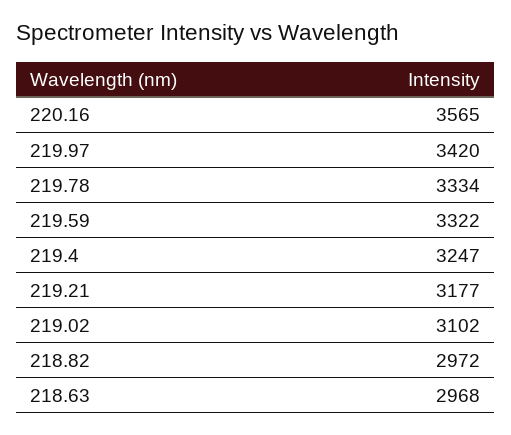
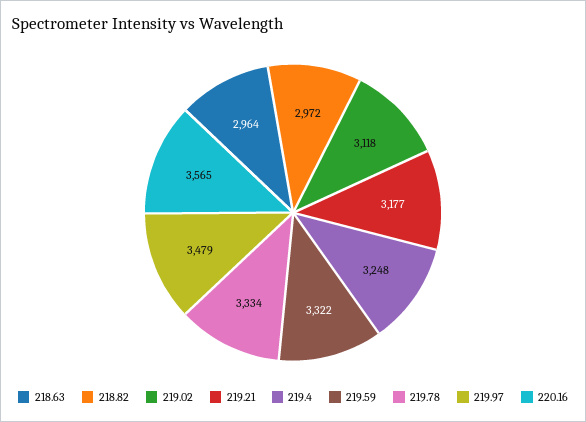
219.97: 3420 -> 3479
219.4: 3247 -> 3248
219.02: 3102 -> 3118
218.63: 2968 -> 2964

